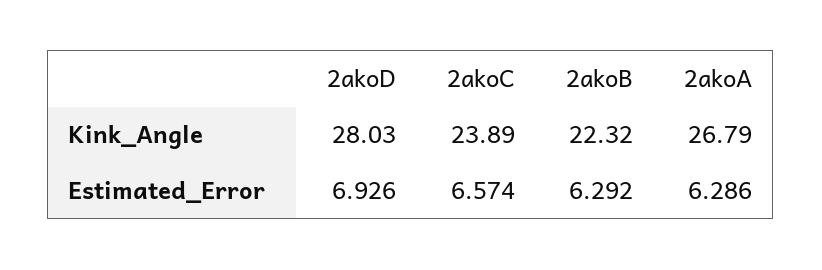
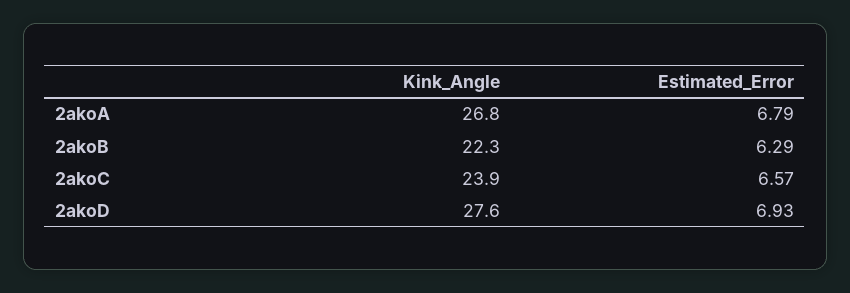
2akoD, Kink_Angle: 28.03 -> 27.6
2akoA, Estimated_Error: 6.286 -> 6.79

